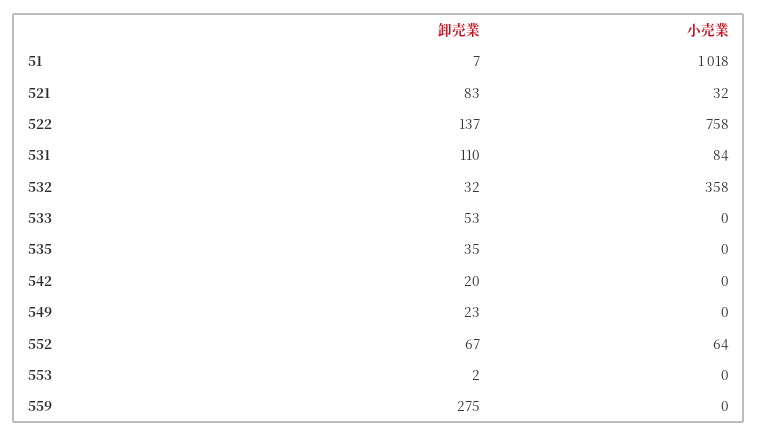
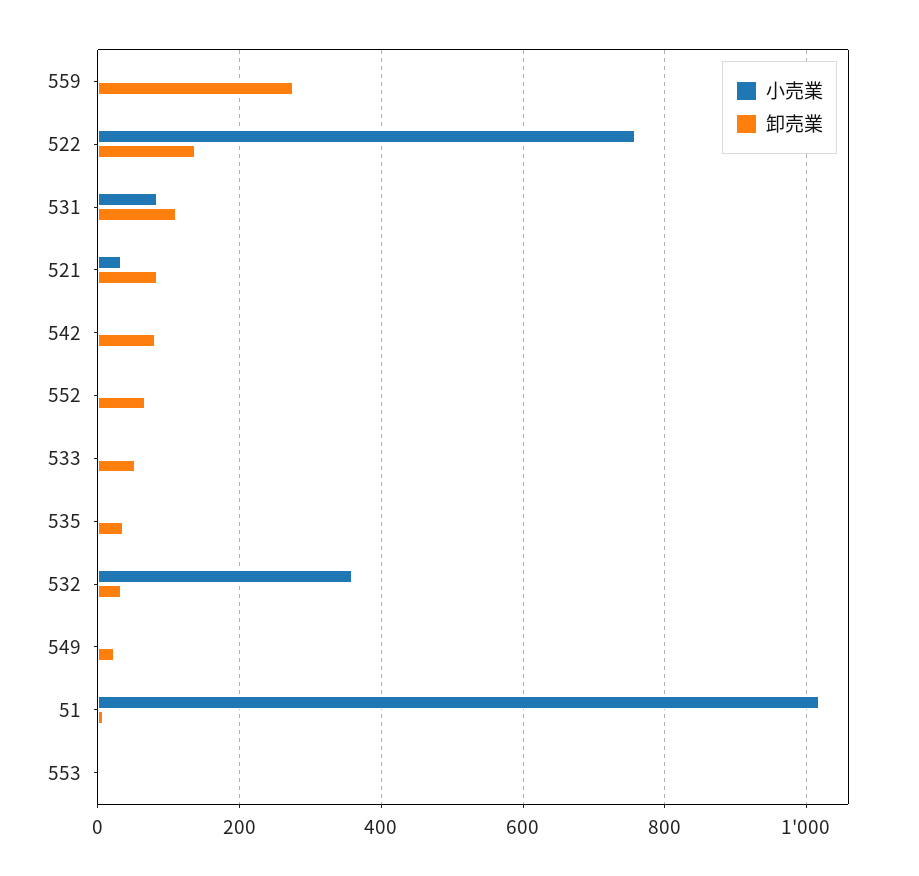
卸売業, 542: 20 -> 80
小売業, 552: 64 -> 0

